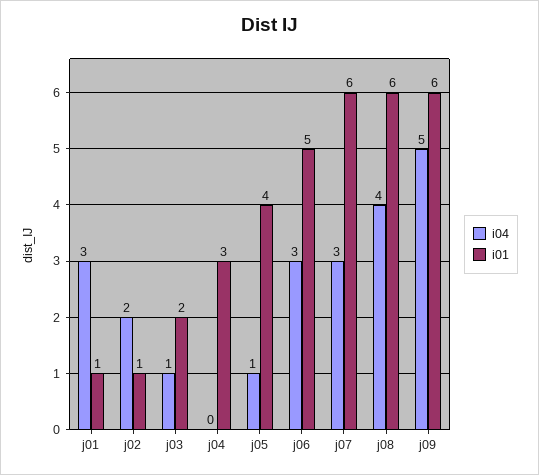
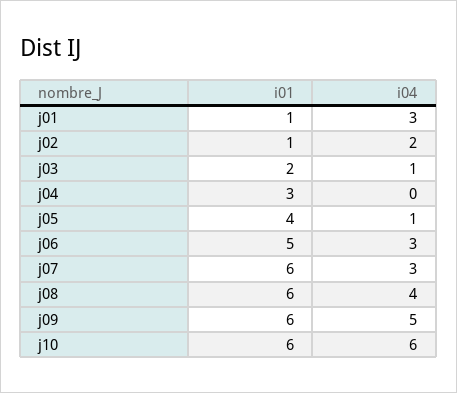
i01, j10: none -> 6
i04, j10: none -> 6

